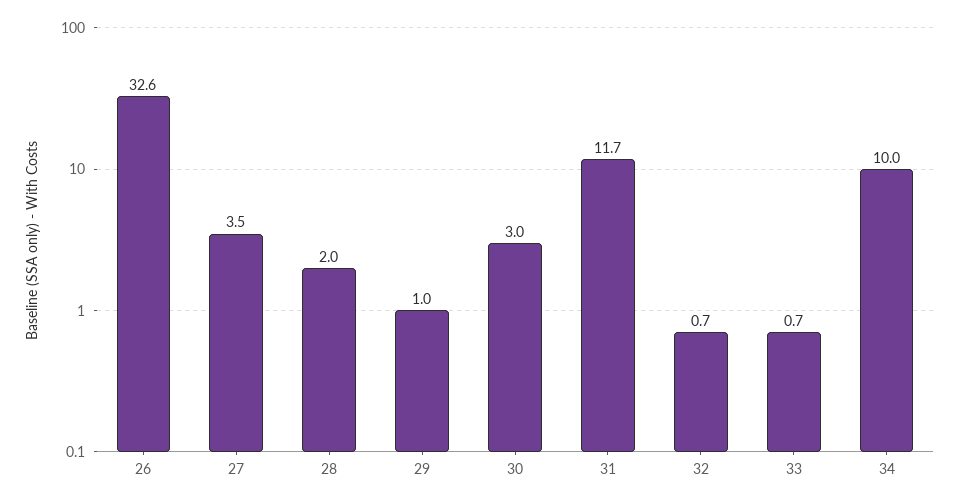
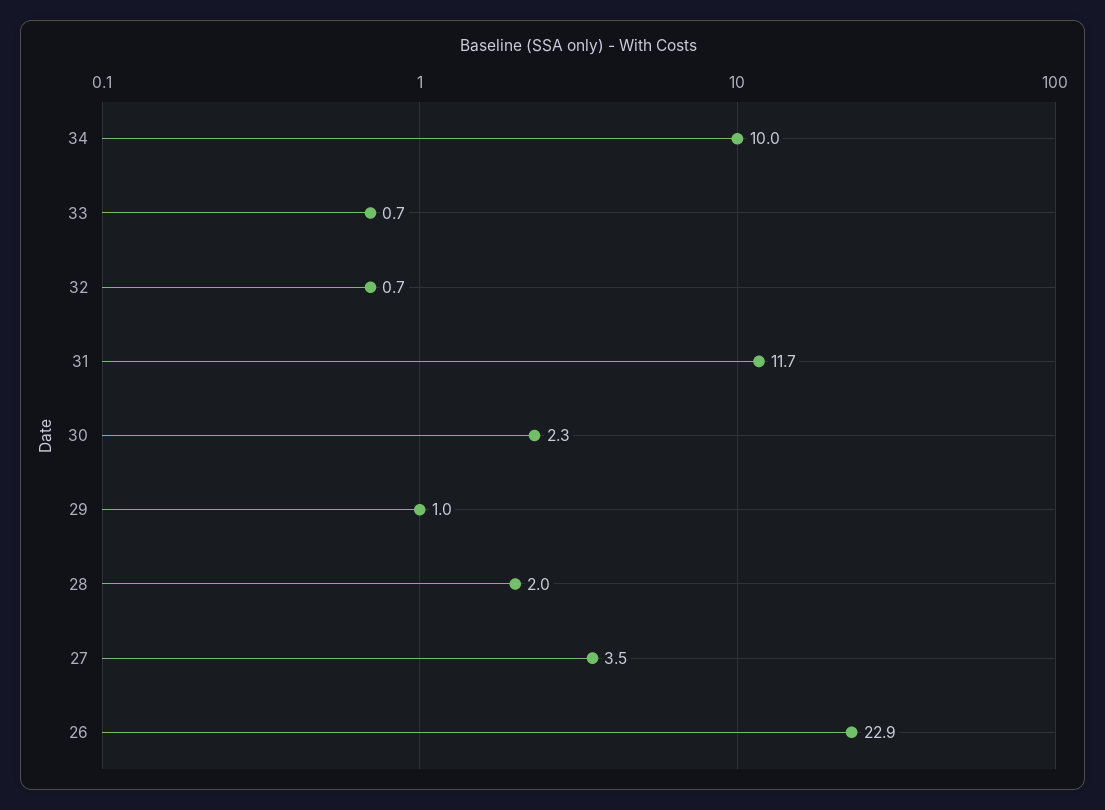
26: 32.6 -> 22.9
30: 3 -> 2.3

